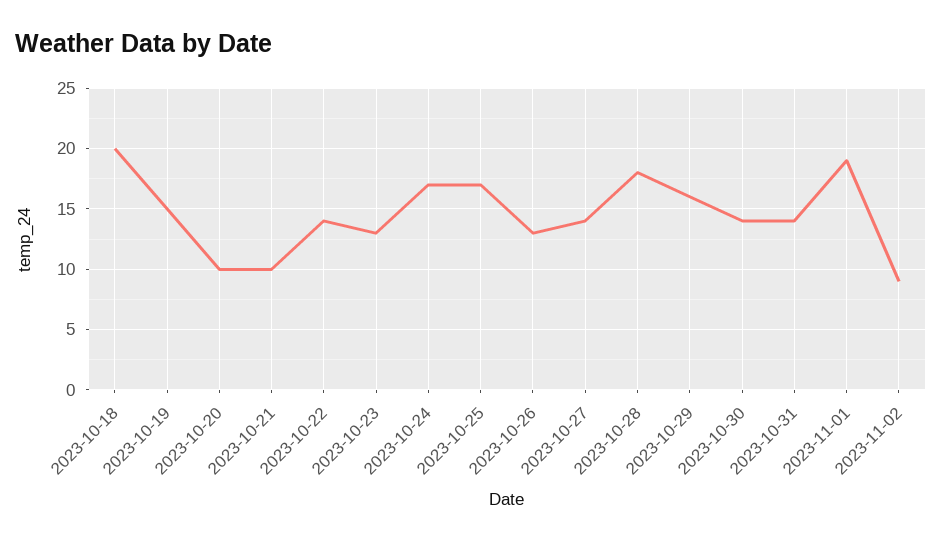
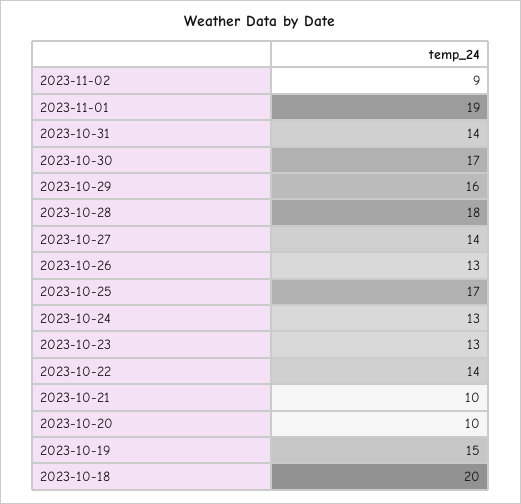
2023-10-24: 17 -> 13
2023-10-30: 14 -> 17

